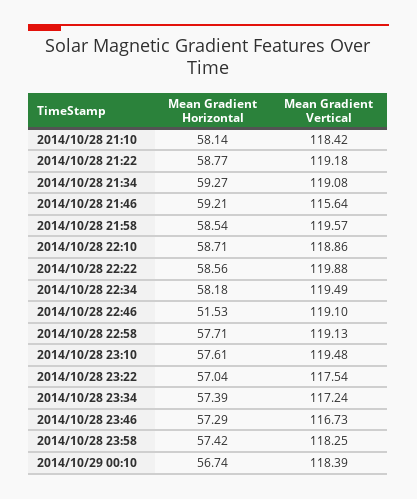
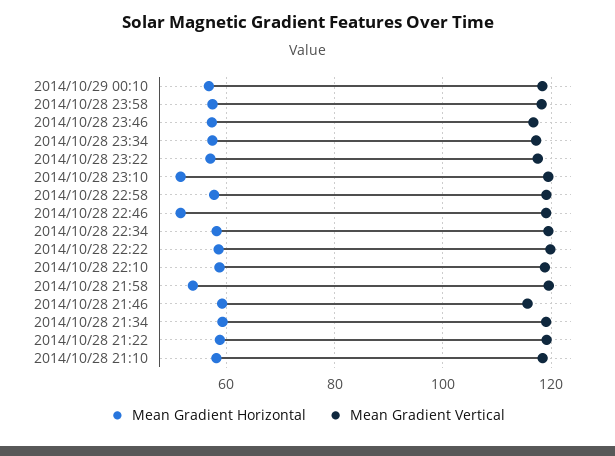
Mean Gradient Horizontal, 2014/10/28 21:58: 58.54 -> 54
Mean Gradient Horizontal, 2014/10/28 23:10: 57.61 -> 52

